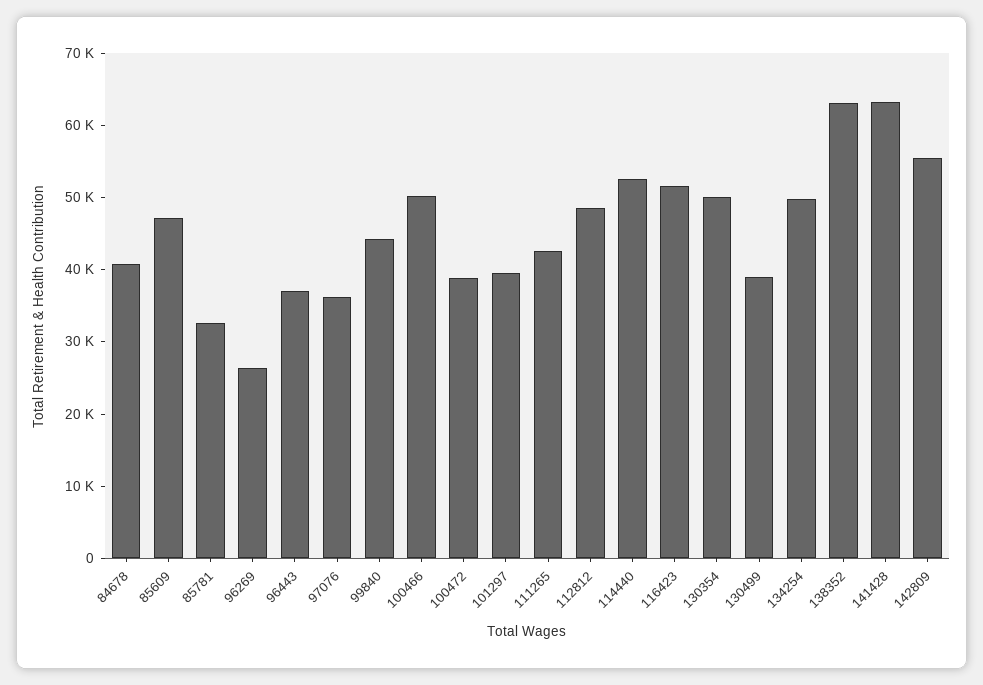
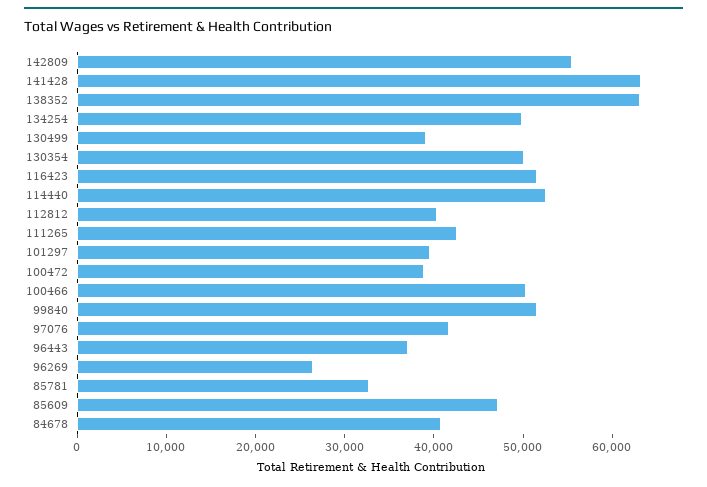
97076: 36000 -> 42000
99840: 44000 -> 52000
112812: 48000 -> 40000

